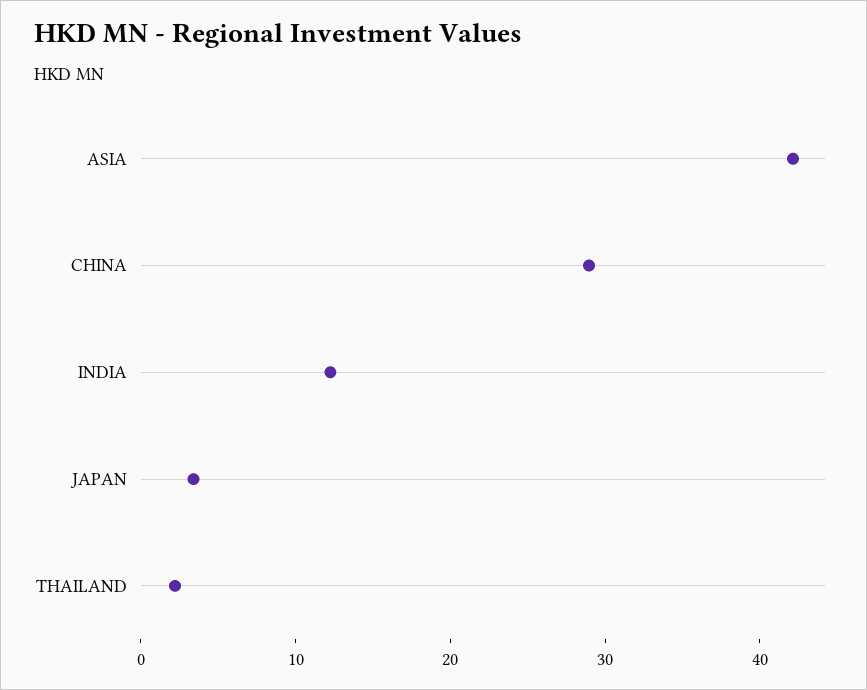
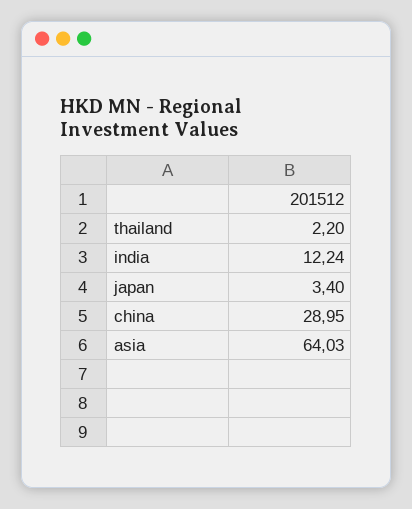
ASIA: 42 -> 64.03

